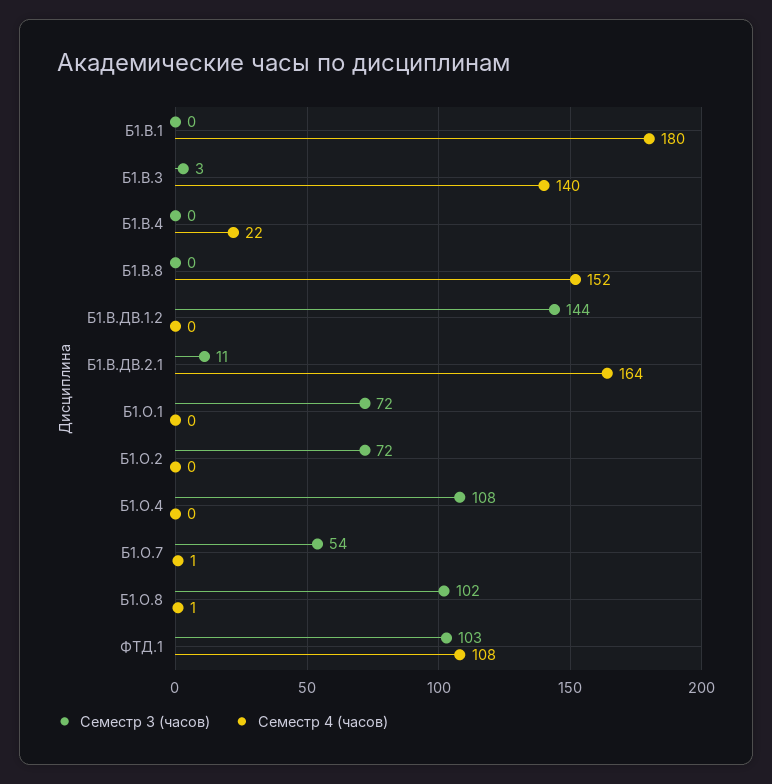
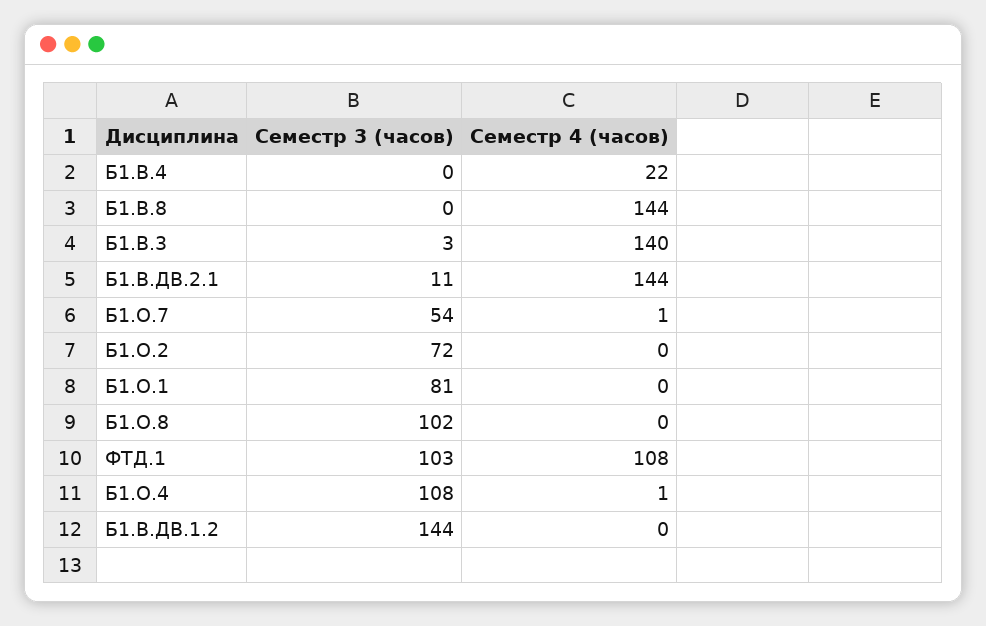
Семестр 3 (часов), Б1.В.1: 0 -> none
Семестр 4 (часов), Б1.В.1: 180 -> none
Семестр 4 (часов), Б1.В.8: 152 -> 144
Семестр 4 (часов), Б1.В.ДВ.2.1: 164 -> 144
Семестр 3 (часов), Б1.О.1: 72 -> 81
Семестр 4 (часов), Б1.О.4: 0 -> 1
Семестр 4 (часов), Б1.О.8: 1 -> 0

